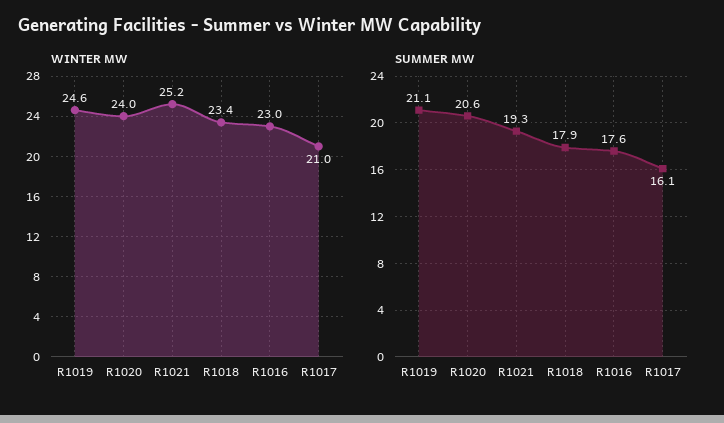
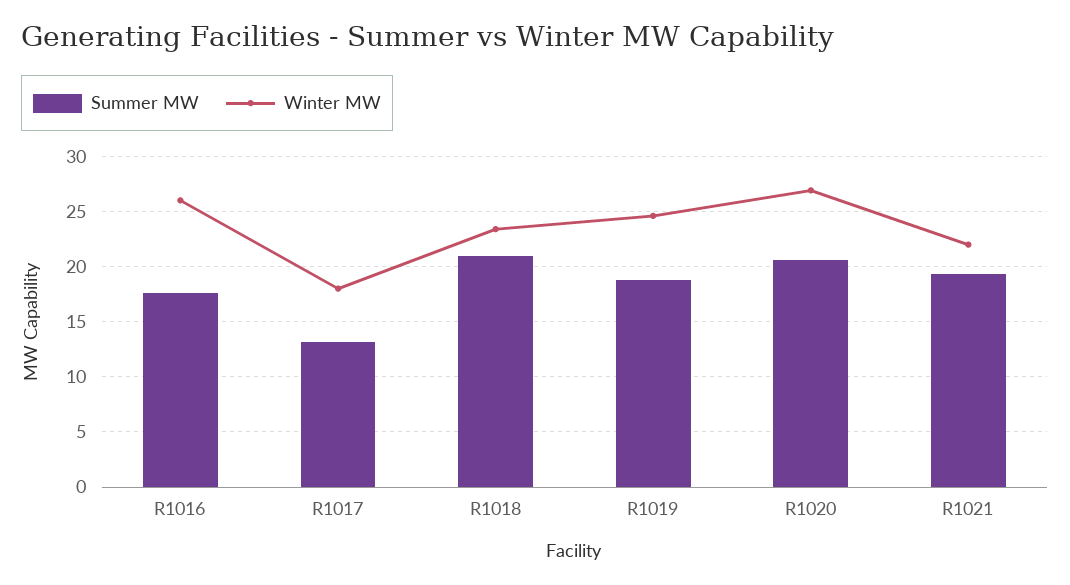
WINTER MW, R1020: 24 -> 27
WINTER MW, R1021: 25.2 -> 22
WINTER MW, R1016: 23 -> 26
WINTER MW, R1017: 21 -> 18
SUMMER MW, R1019: 21.1 -> 19
SUMMER MW, R1018: 17.9 -> 21
SUMMER MW, R1017: 16.1 -> 13

